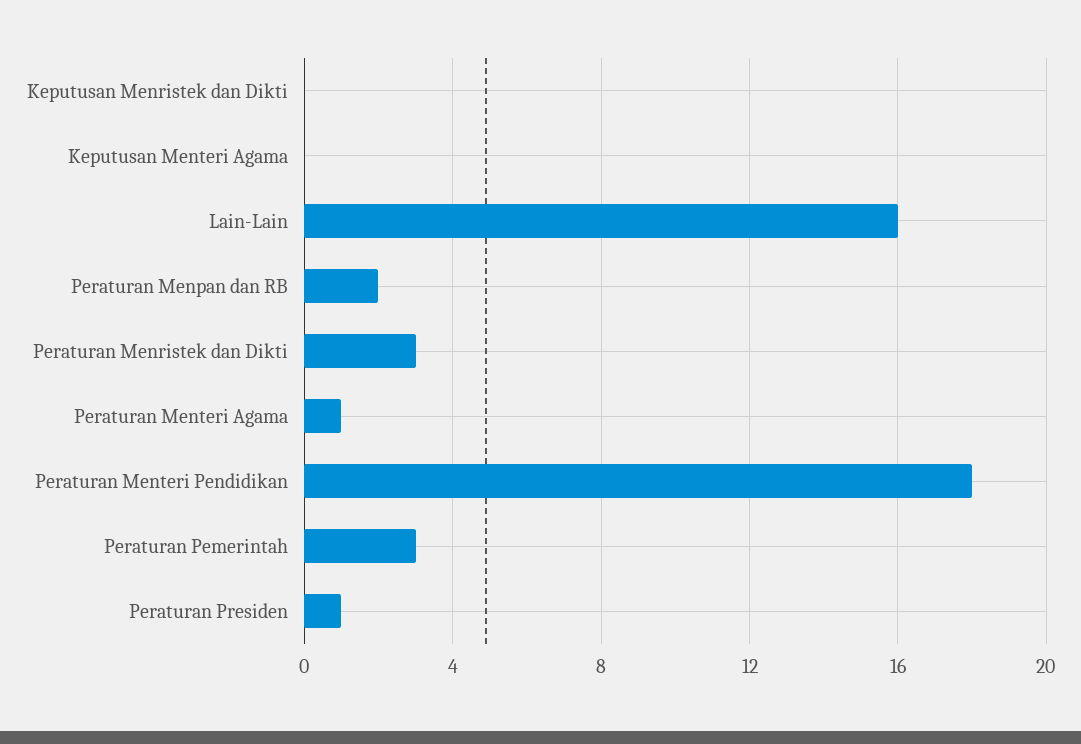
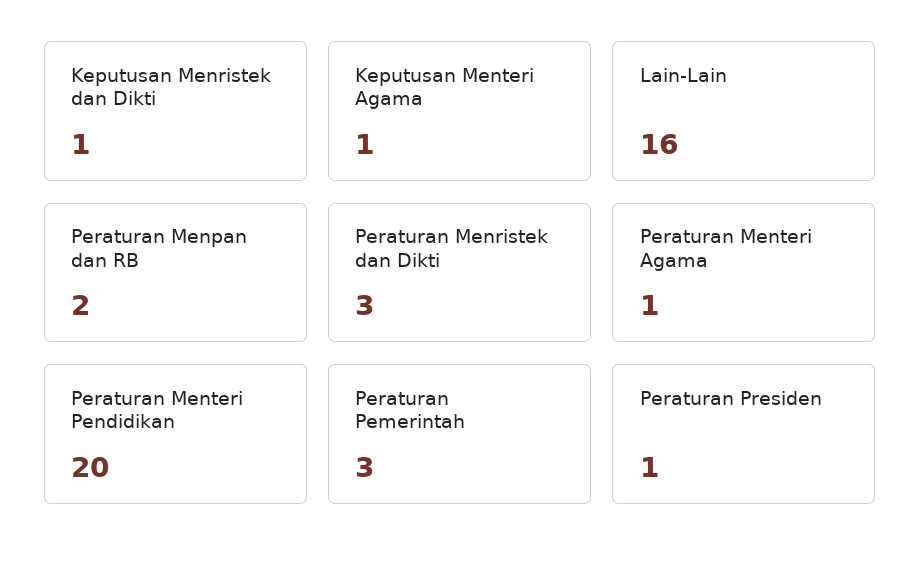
Keputusan Menristek dan Dikti: 0 -> 1
Keputusan Menteri Agama: 0 -> 1
Peraturan Menteri Pendidikan: 18 -> 20

